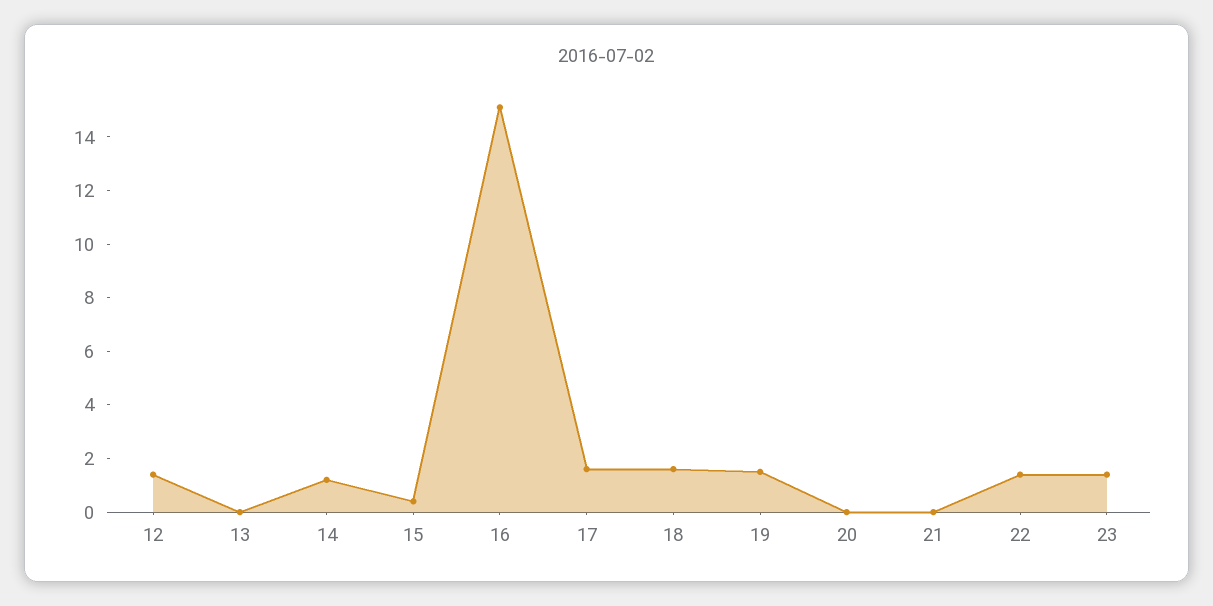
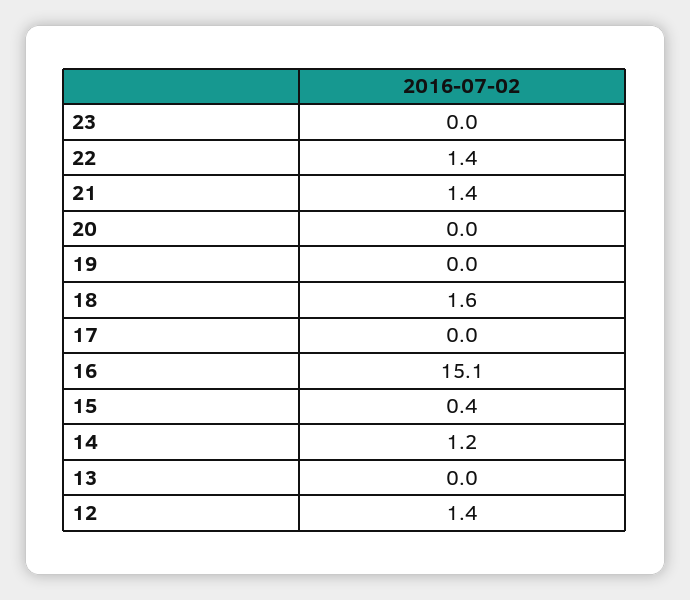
17: 1.5 -> 0
19: 1.5 -> 0
21: 0 -> 1.4
23: 1.5 -> 0

